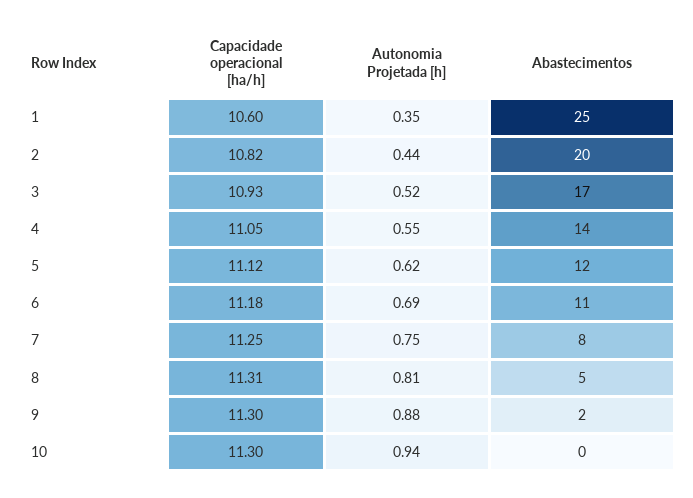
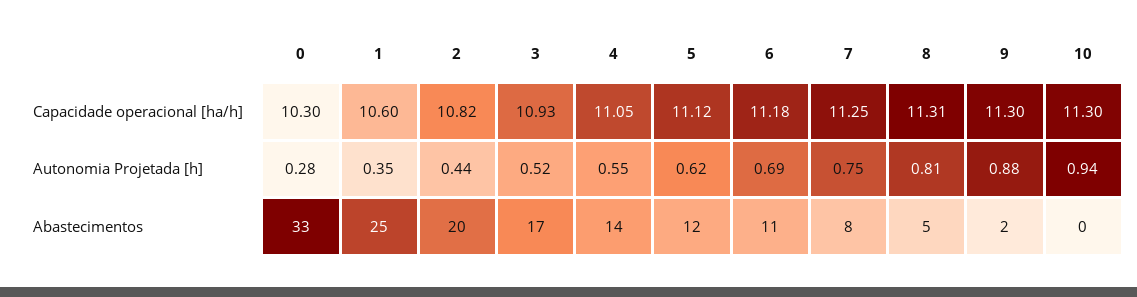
Capacidade operacional [ha/h], 0: none -> 10.3
Autonomia Projetada [h], 0: none -> 0.28
Abastecimentos, 0: none -> 33

